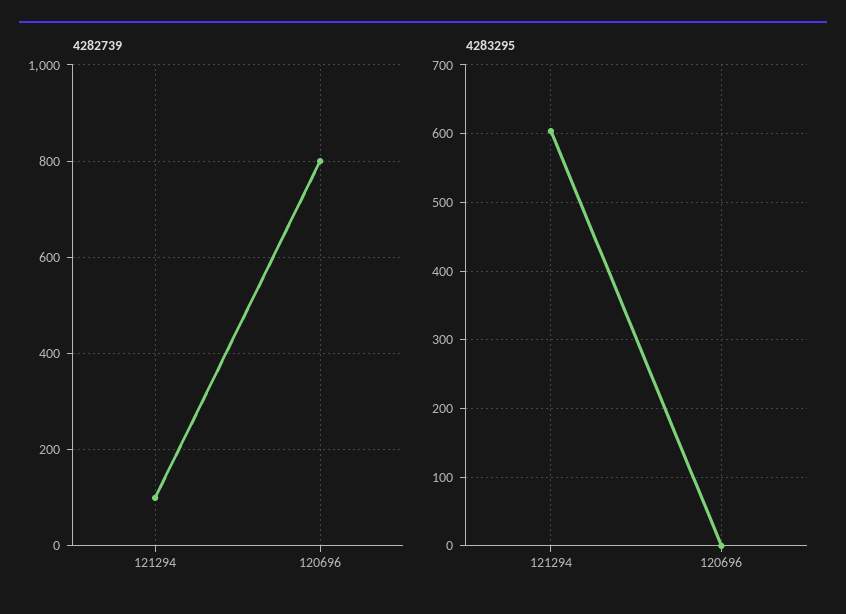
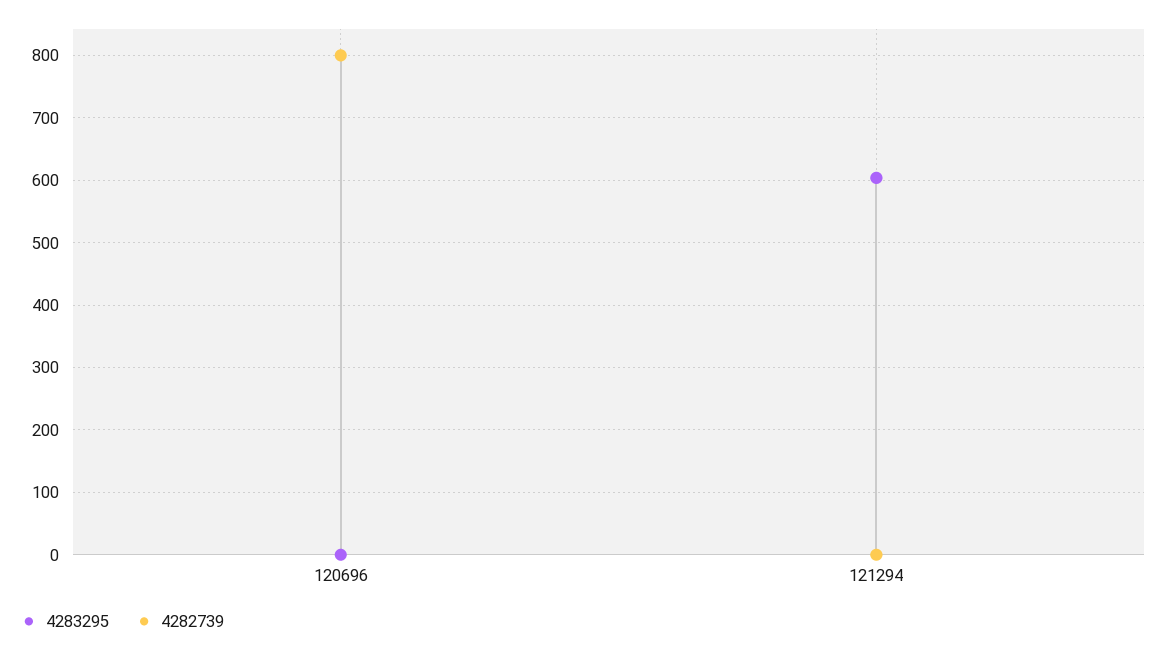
4282739, 121294: 100 -> 0

